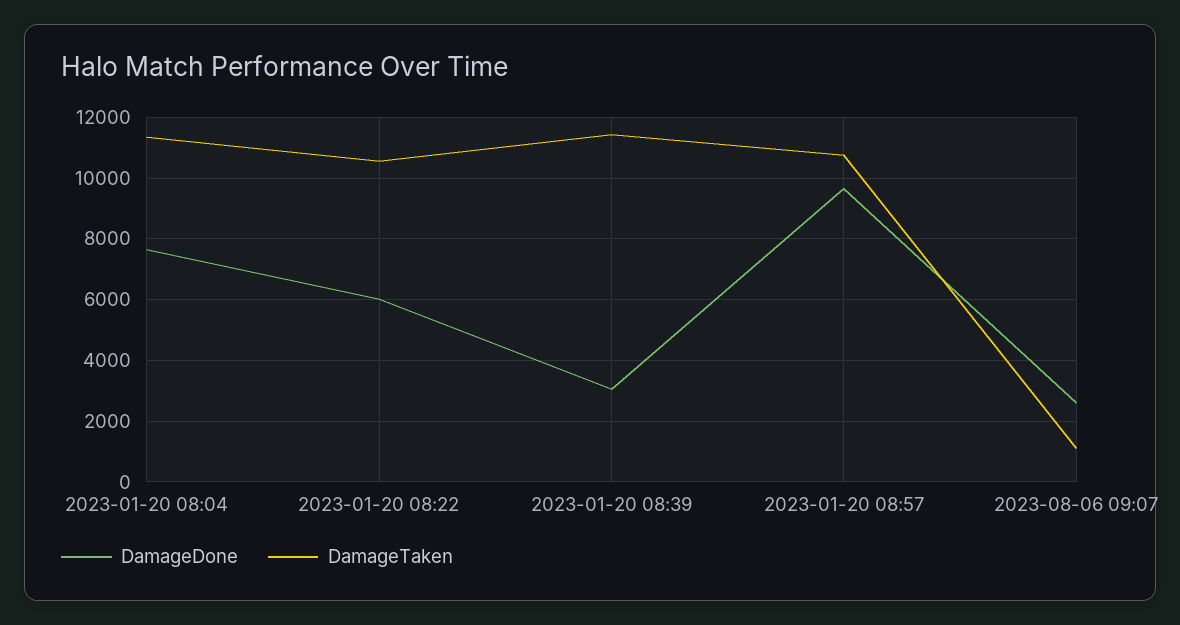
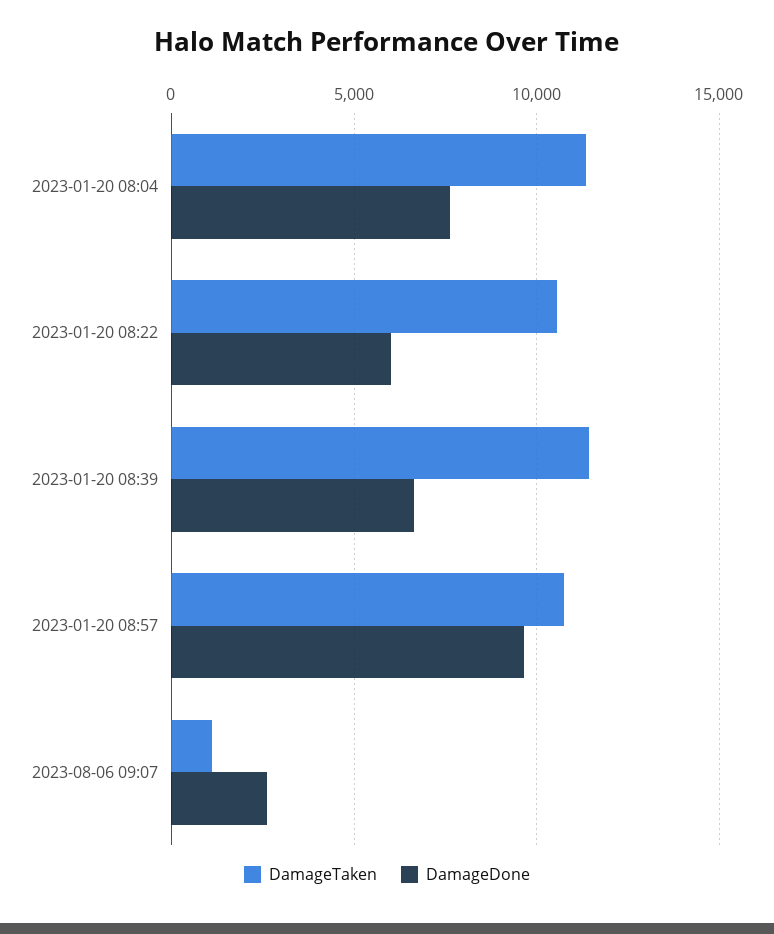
DamageDone, 2023-01-20 08:39: 3000 -> 6500

